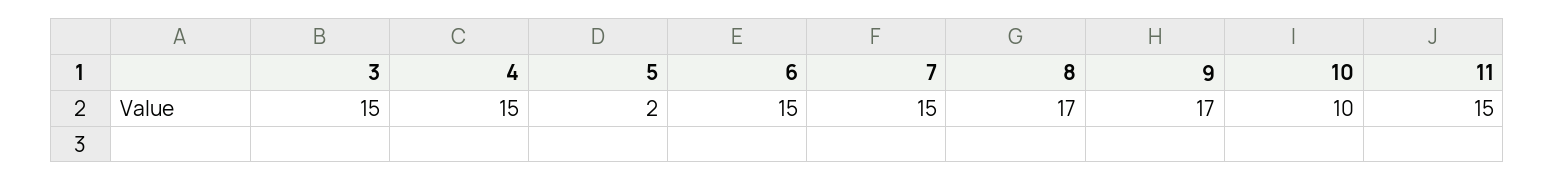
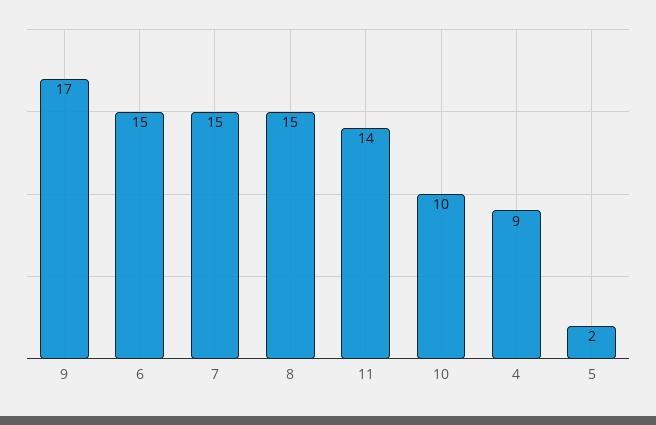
3: 15 -> none
4: 15 -> 9
8: 17 -> 15
11: 15 -> 14

